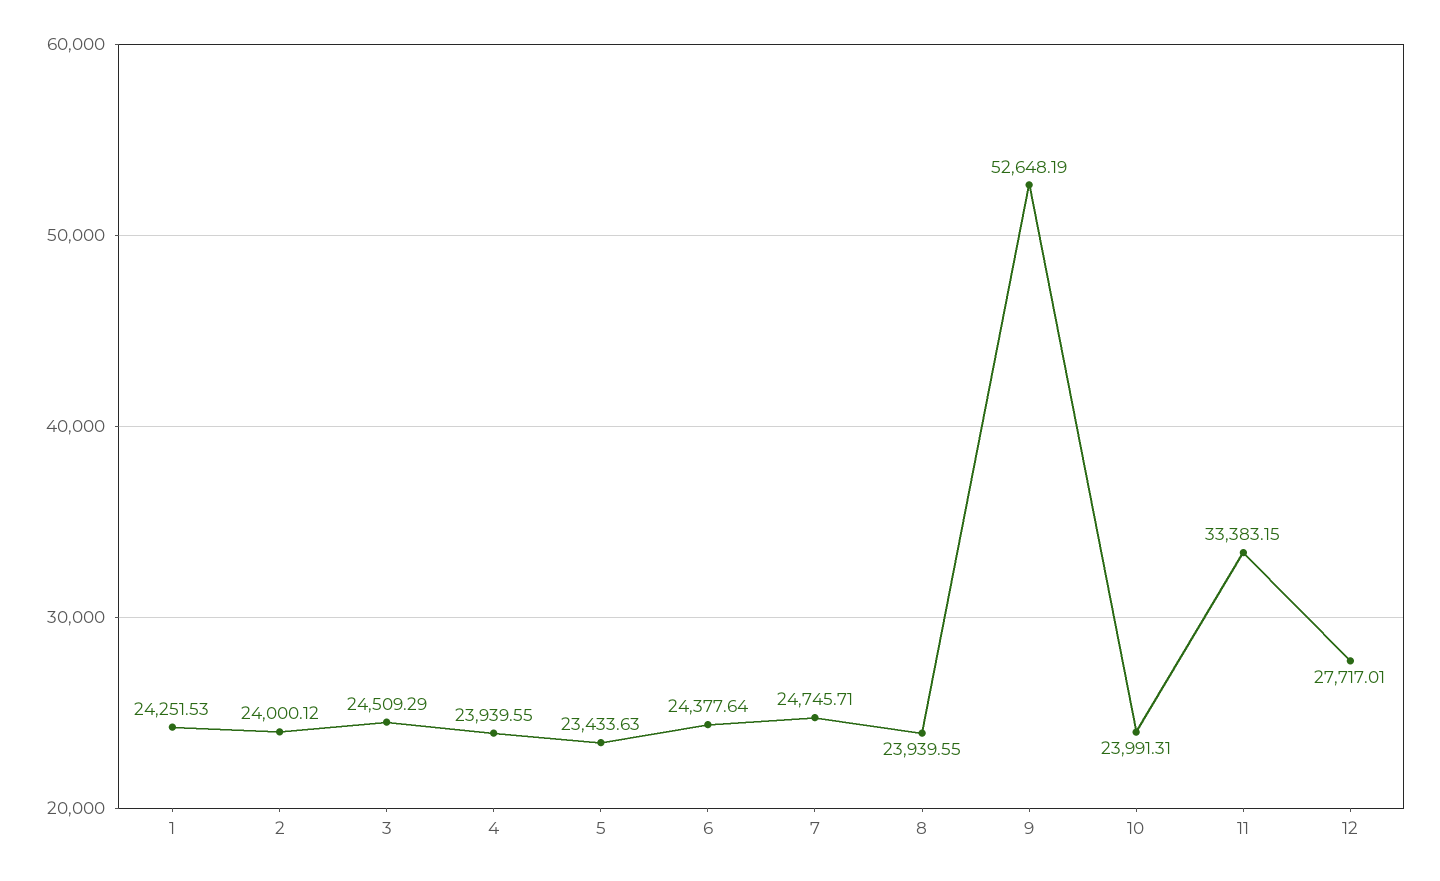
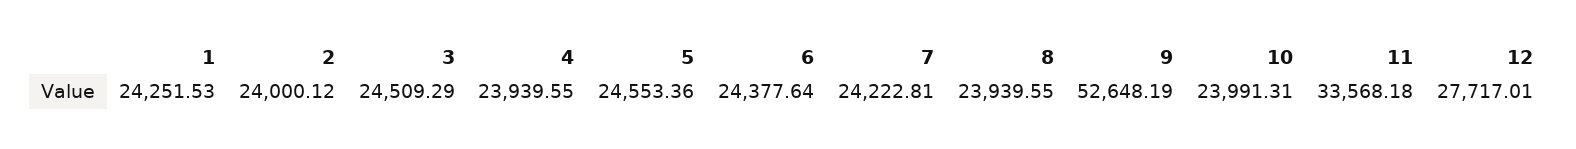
5: 23433.63 -> 24553.36
7: 24745.71 -> 24222.81
11: 33383.15 -> 33568.18

